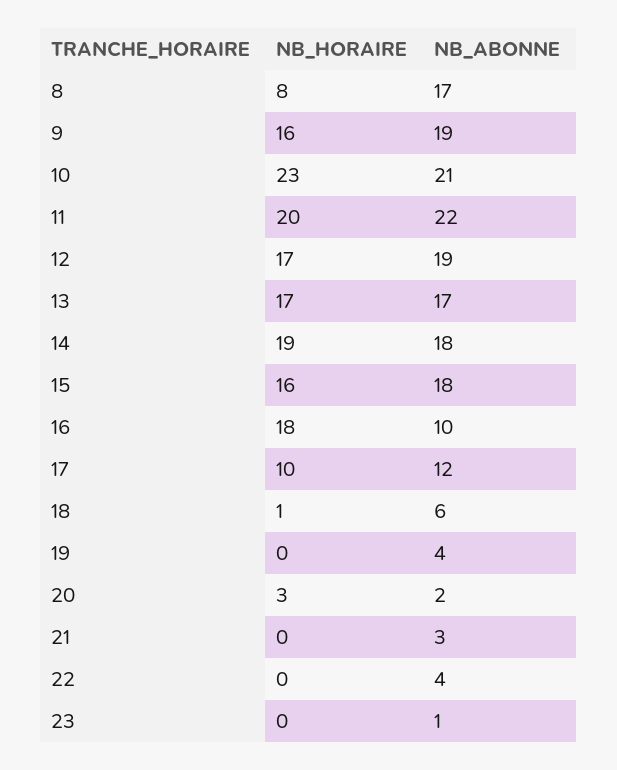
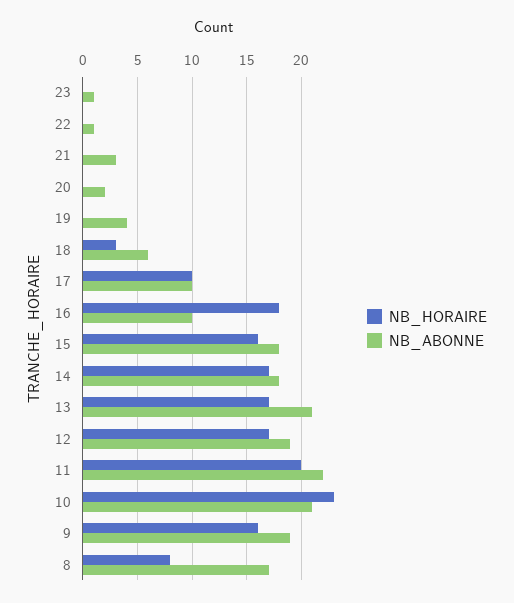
NB_ABONNE, 13: 17 -> 21
NB_HORAIRE, 14: 19 -> 17
NB_ABONNE, 17: 12 -> 10
NB_HORAIRE, 18: 1 -> 3
NB_HORAIRE, 20: 3 -> 0
NB_ABONNE, 22: 4 -> 1

